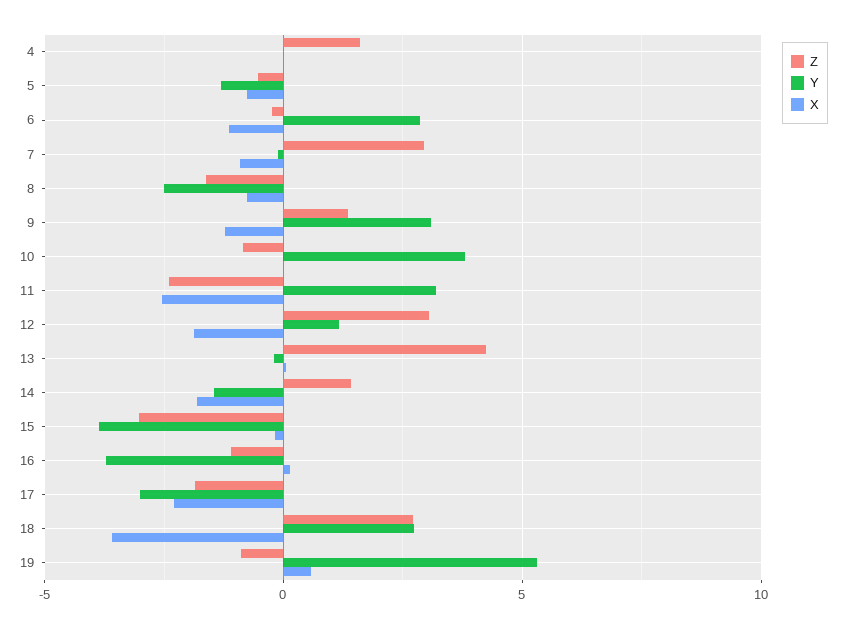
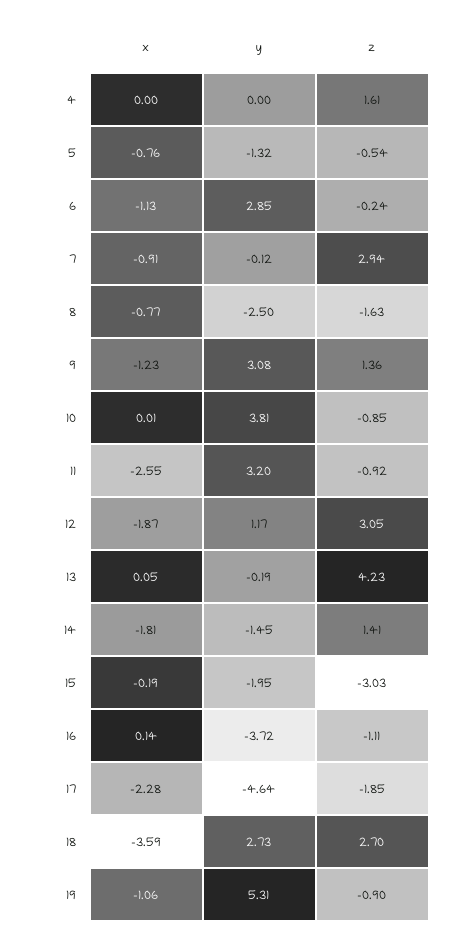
Z, 11: -2.5 -> -0.92
Y, 15: -4 -> -1.95
Y, 17: -3 -> -4.64
X, 19: 0.5 -> -1.06

